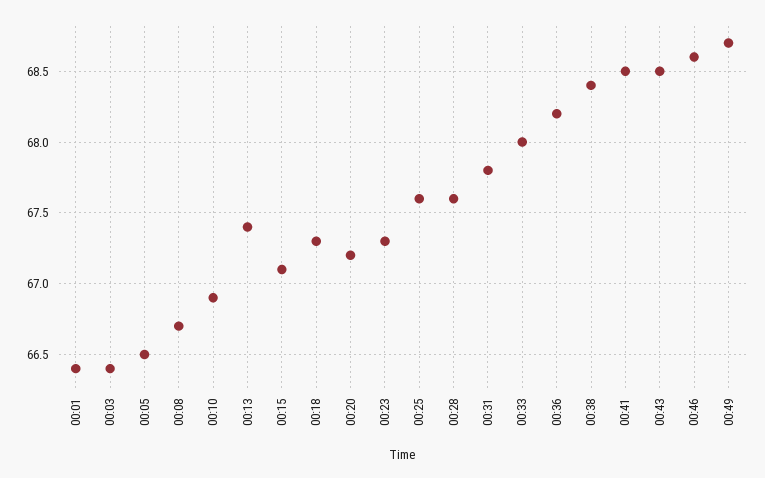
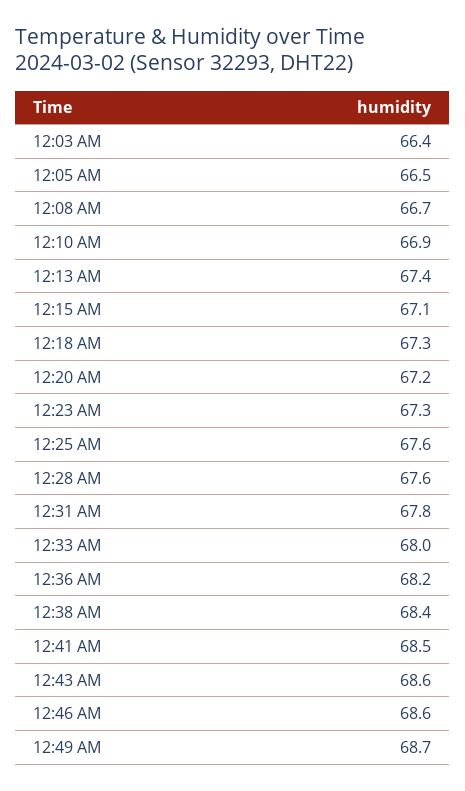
00:01: 66.4 -> none
00:43: 68.5 -> 68.6

